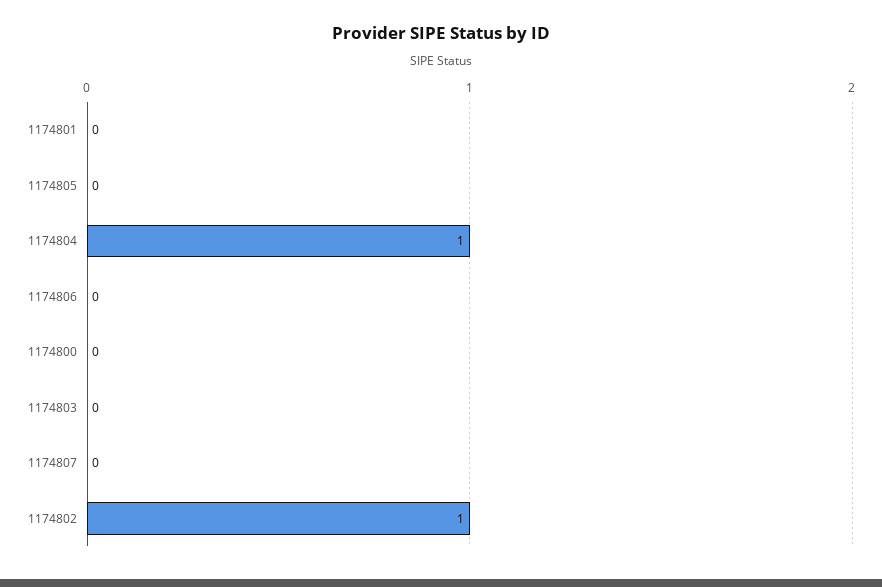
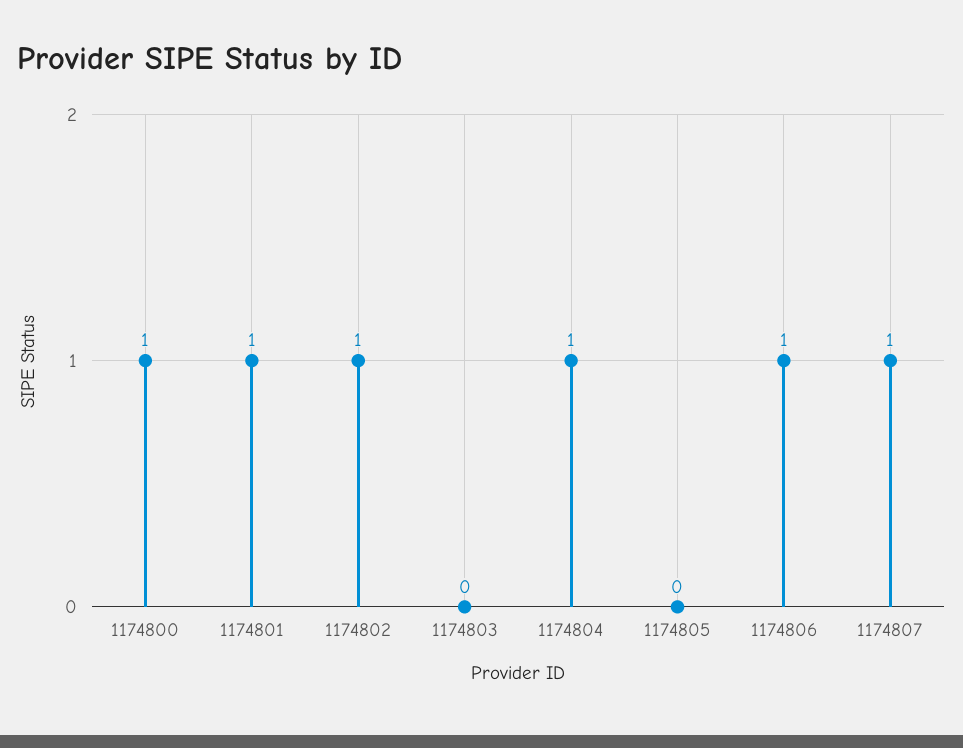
1174801: 0 -> 1
1174806: 0 -> 1
1174800: 0 -> 1
1174807: 0 -> 1

